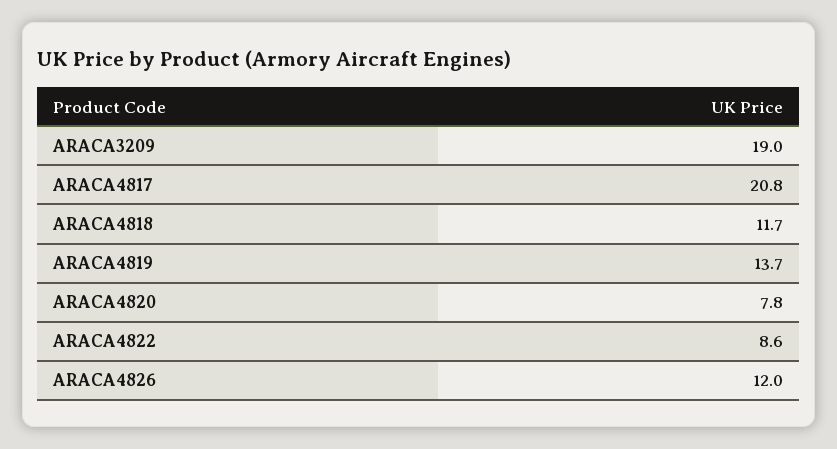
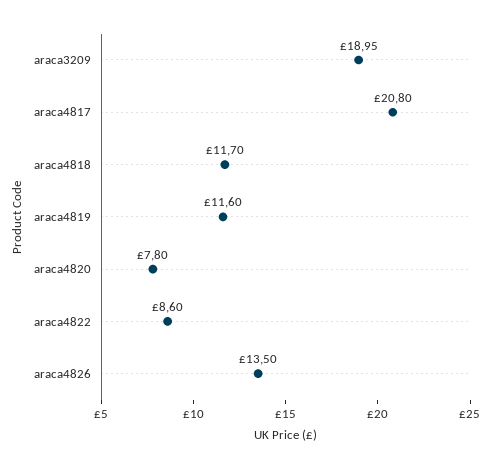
ARACA4819: 13.7 -> 11.6
ARACA4826: 12 -> 13.5

